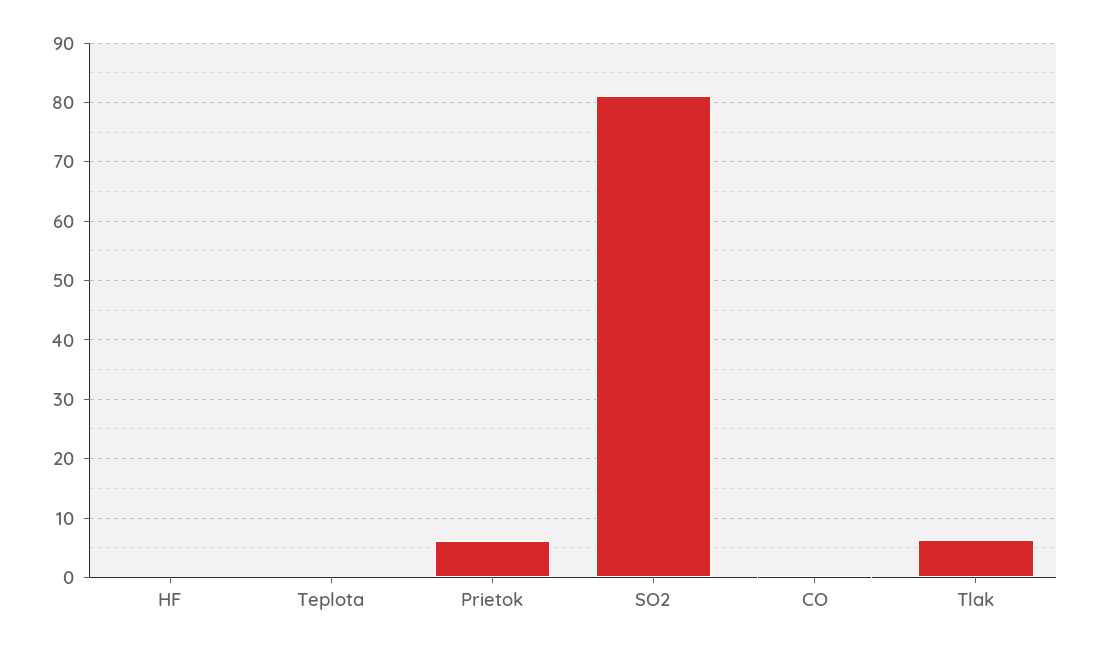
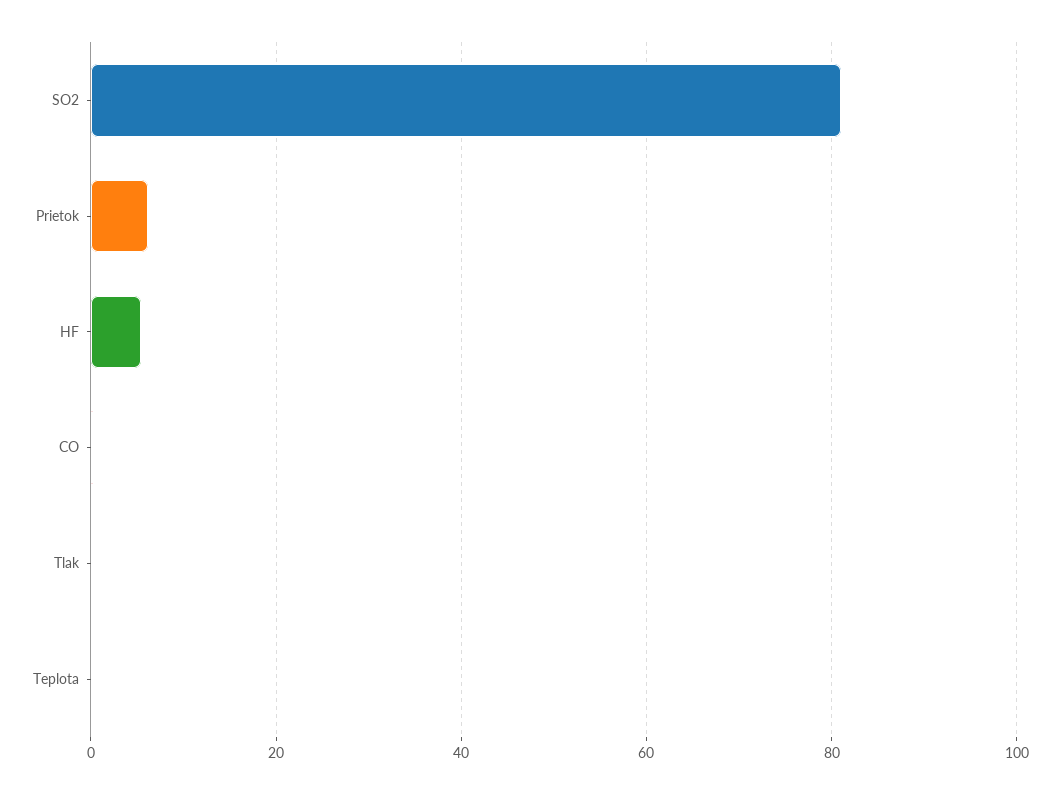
HF: 0 -> 6
Tlak: 6 -> 0

